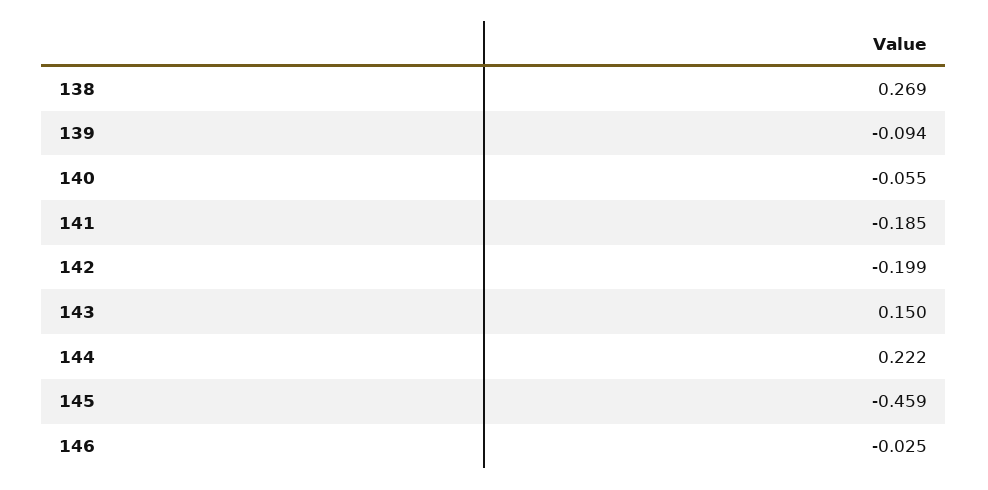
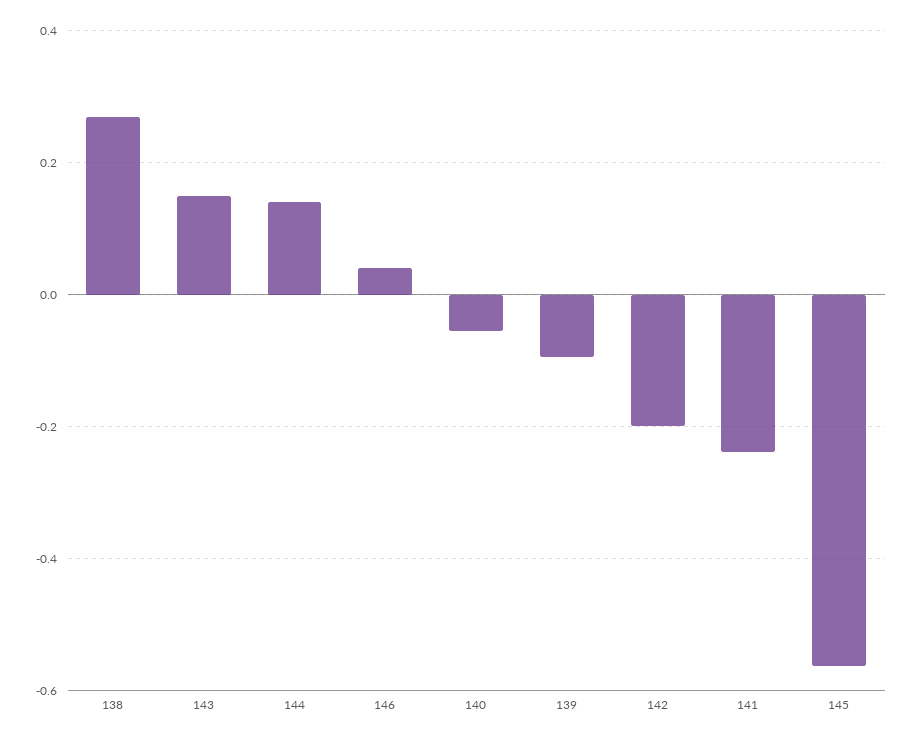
141: -0.185 -> -0.24
144: 0.222 -> 0.14
145: -0.459 -> -0.56
146: -0.025 -> 0.04

